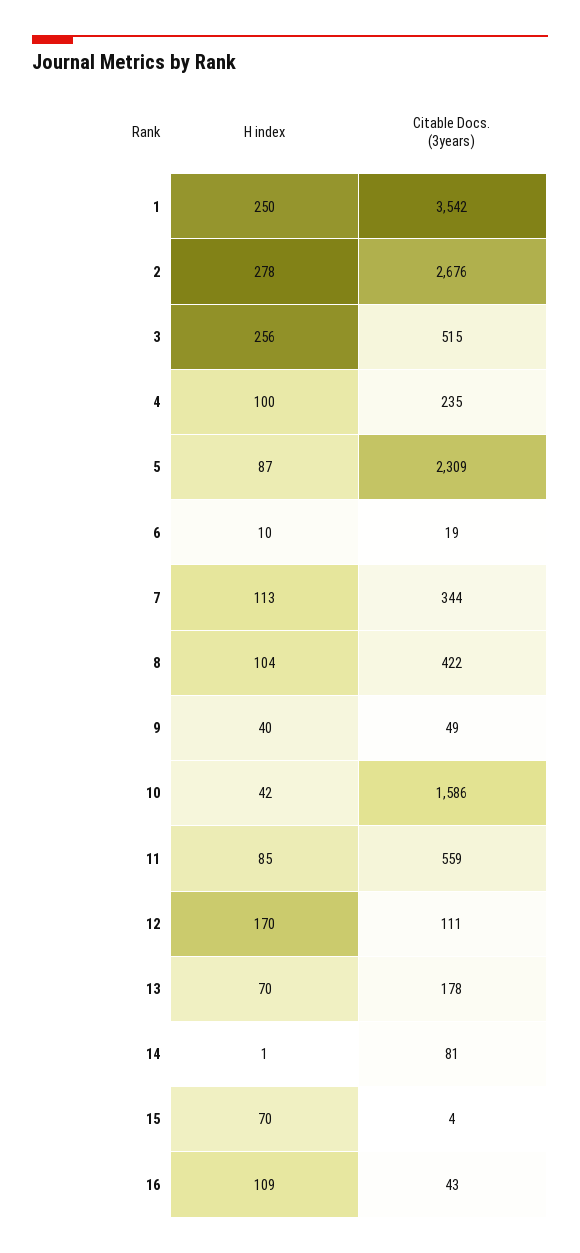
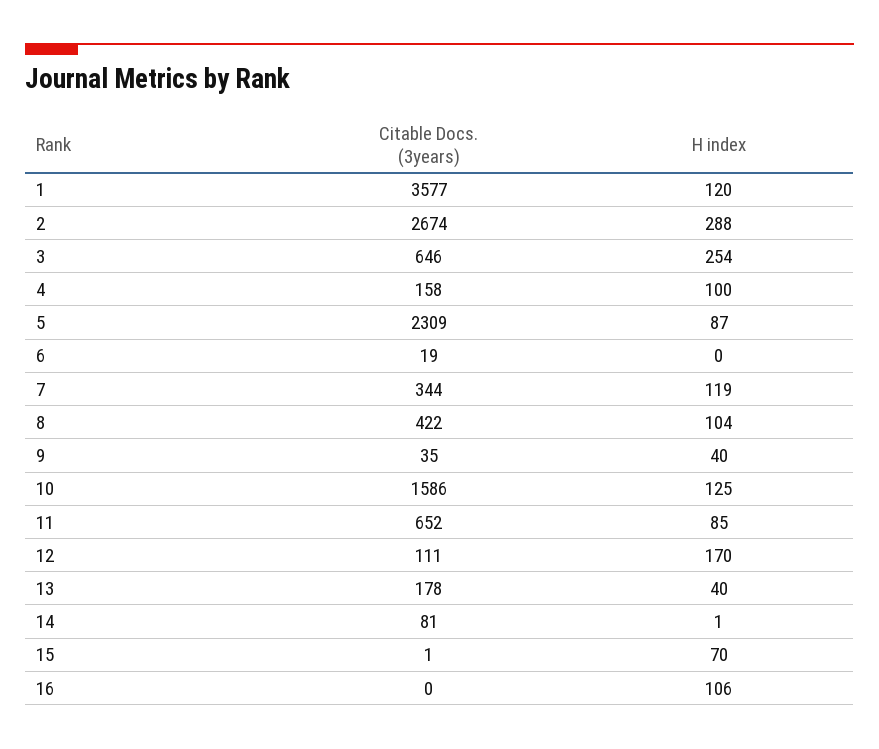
H index, 1: 250 -> 120
Citable Docs. (3years), 1: 3542 -> 3577
H index, 2: 278 -> 288
Citable Docs. (3years), 2: 2676 -> 2674
H index, 3: 256 -> 254
Citable Docs. (3years), 3: 515 -> 646
Citable Docs. (3years), 4: 235 -> 158
H index, 6: 10 -> 0
H index, 7: 113 -> 119
Citable Docs. (3years), 9: 49 -> 35
H index, 10: 42 -> 125
Citable Docs. (3years), 11: 559 -> 652
H index, 13: 70 -> 40
Citable Docs. (3years), 15: 4 -> 1
H index, 16: 109 -> 106
Citable Docs. (3years), 16: 43 -> 0

